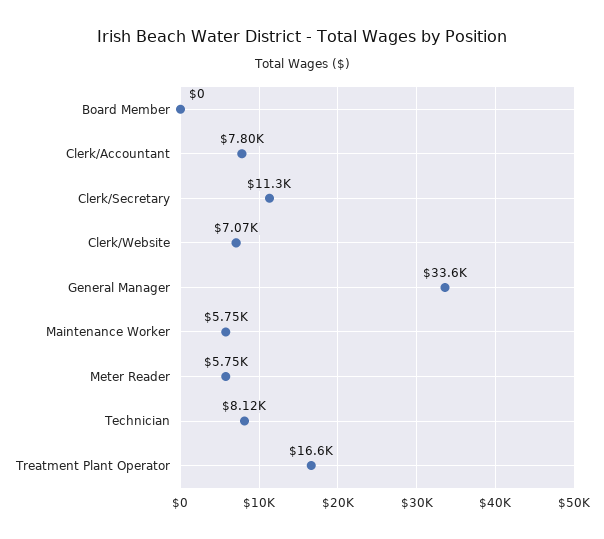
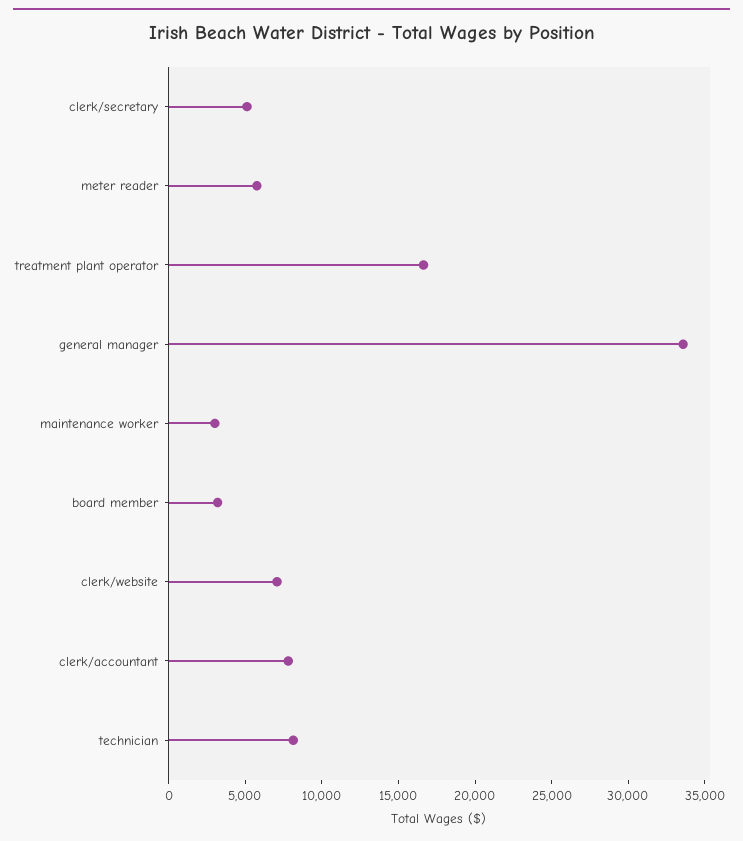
Board Member: 0 -> 3000
Clerk/Secretary: 11300 -> 5000
Maintenance Worker: 5750 -> 3000

